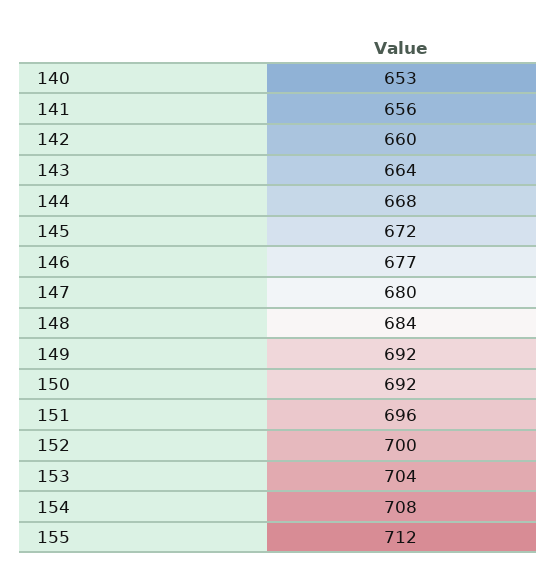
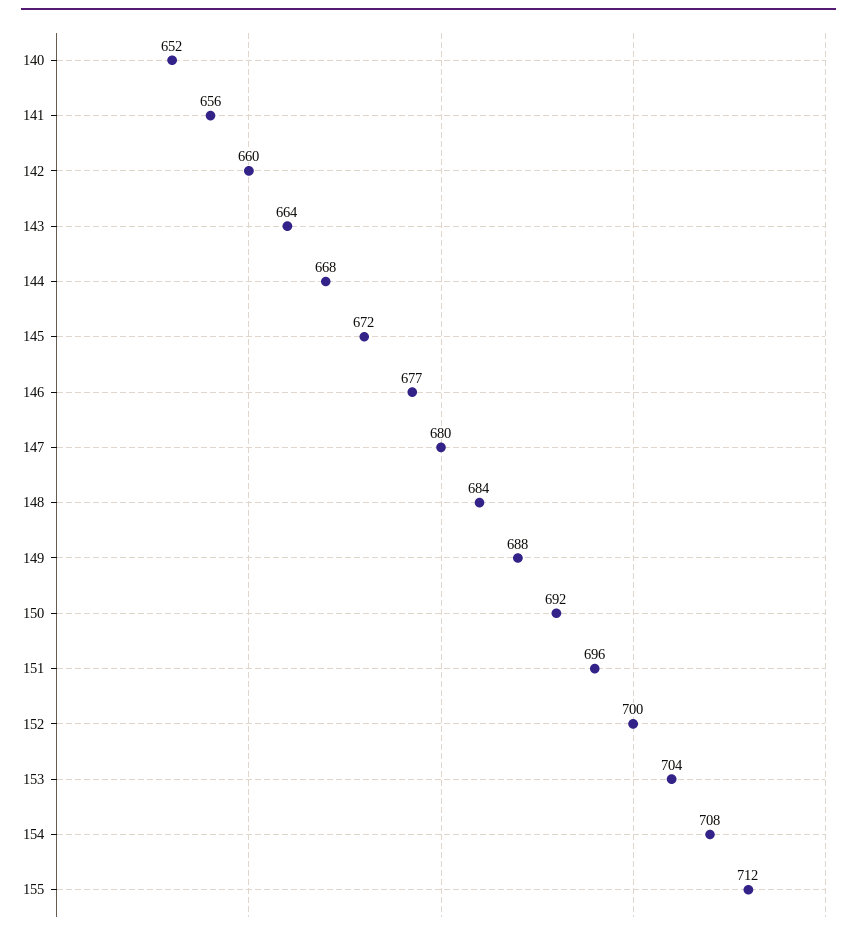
140: 653 -> 652
149: 692 -> 688

